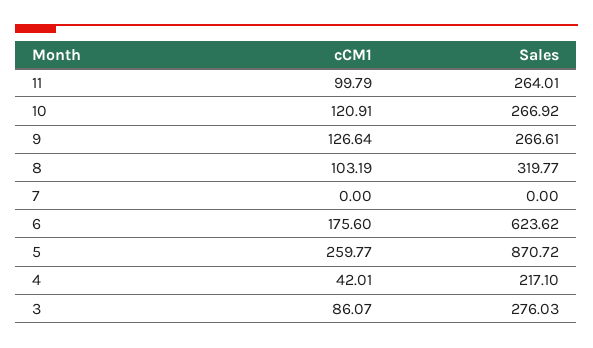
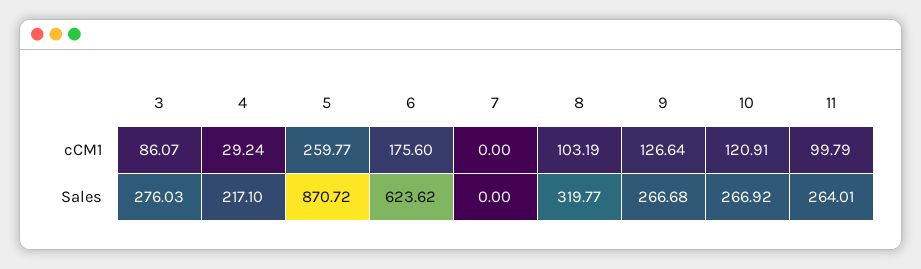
Sales, 9: 266.61 -> 266.68
cCM1, 4: 42.01 -> 29.24

